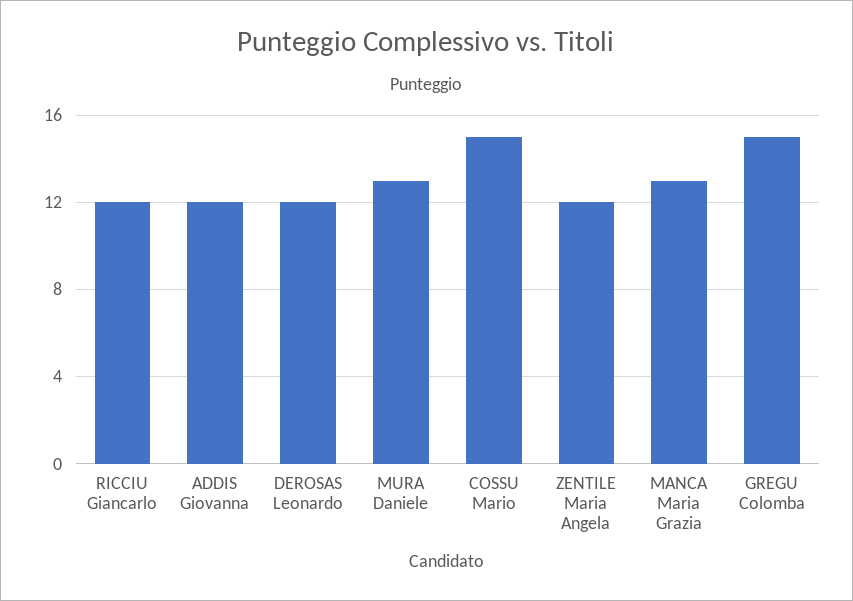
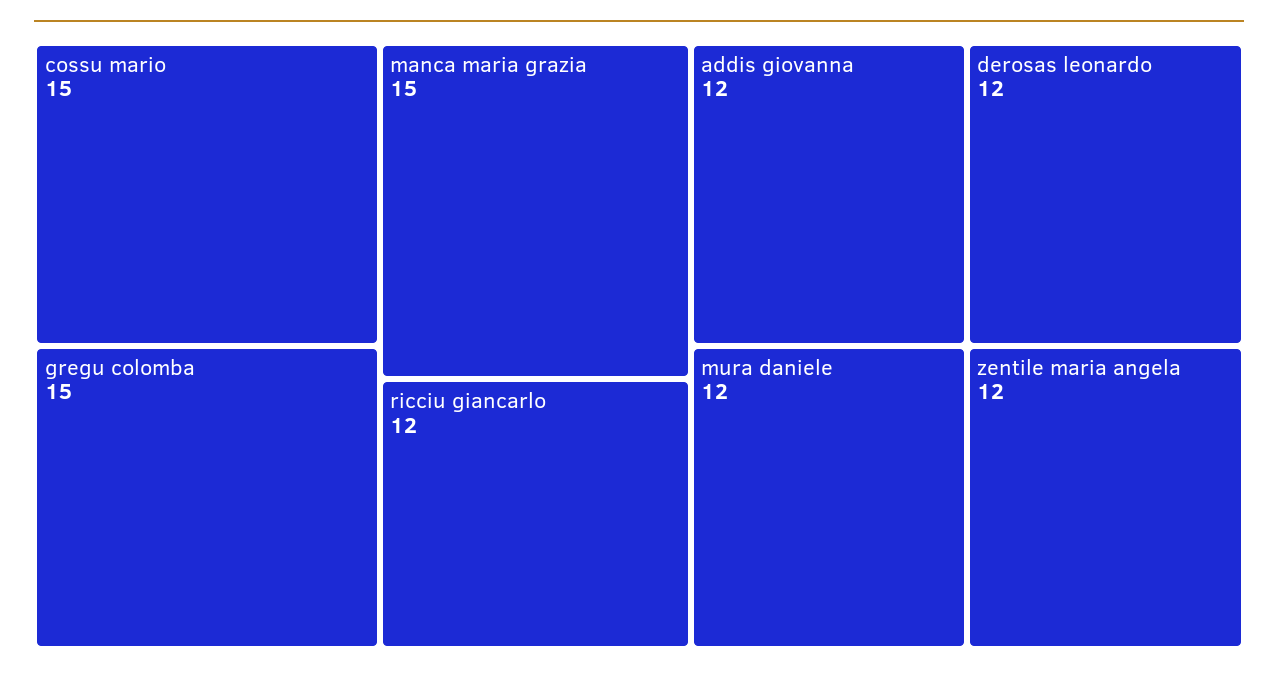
MURA Daniele: 13 -> 12
MANCA Maria Grazia: 13 -> 15

